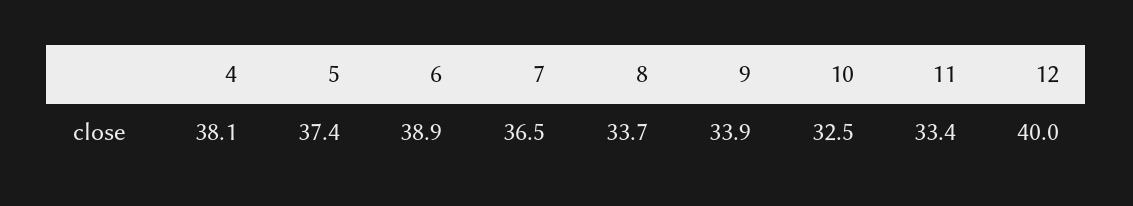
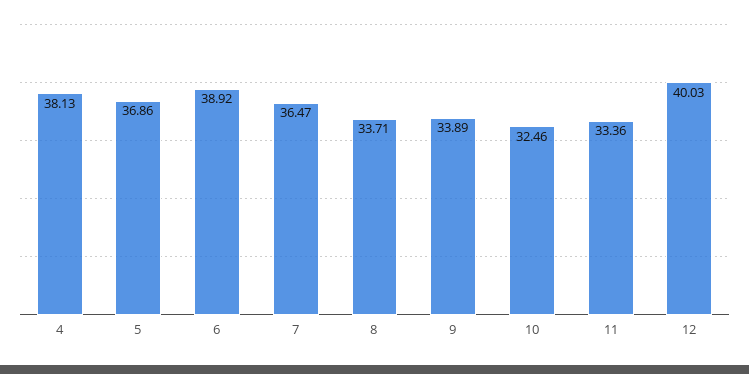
5: 37.4 -> 36.86

